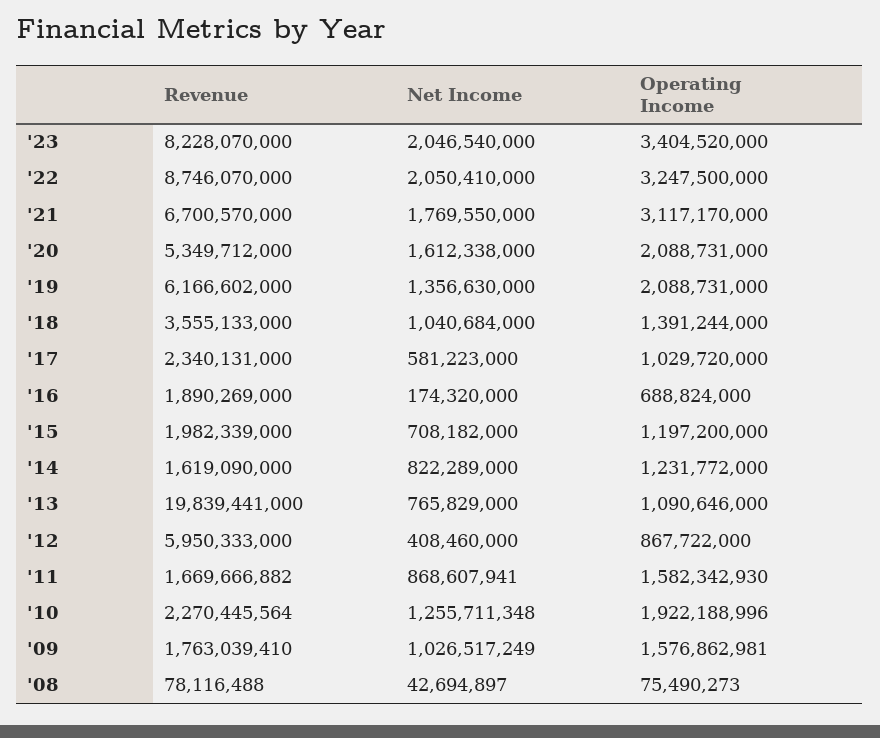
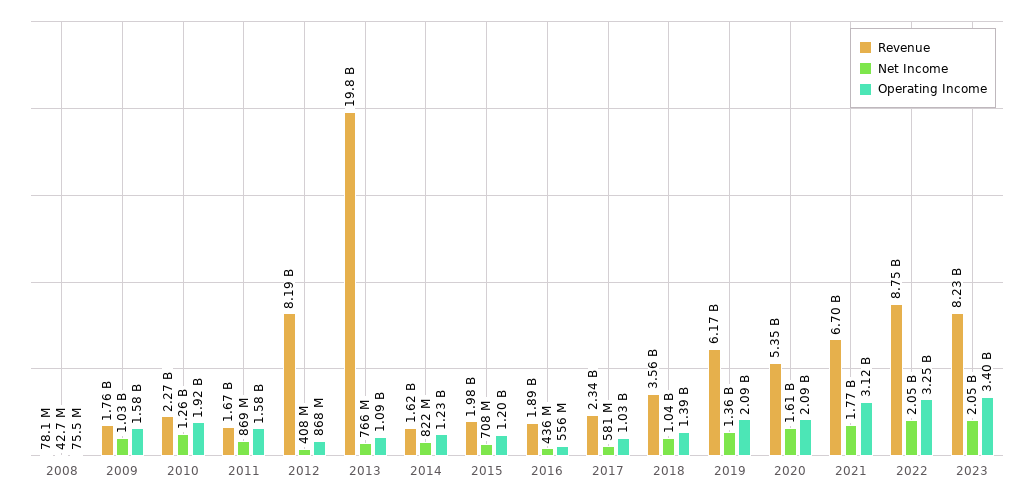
Net Income, '16: 174320000 -> 436000000
Operating Income, '16: 688824000 -> 556000000
Revenue, '12: 5950333000 -> 8190000000

